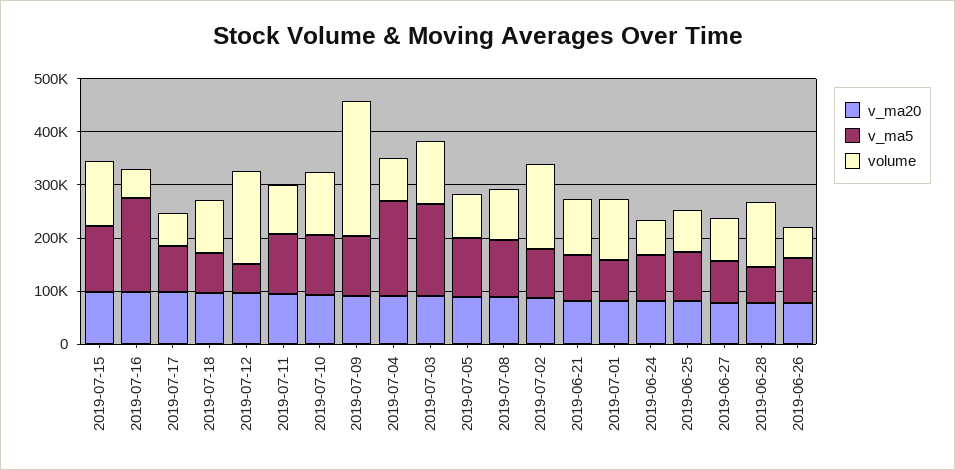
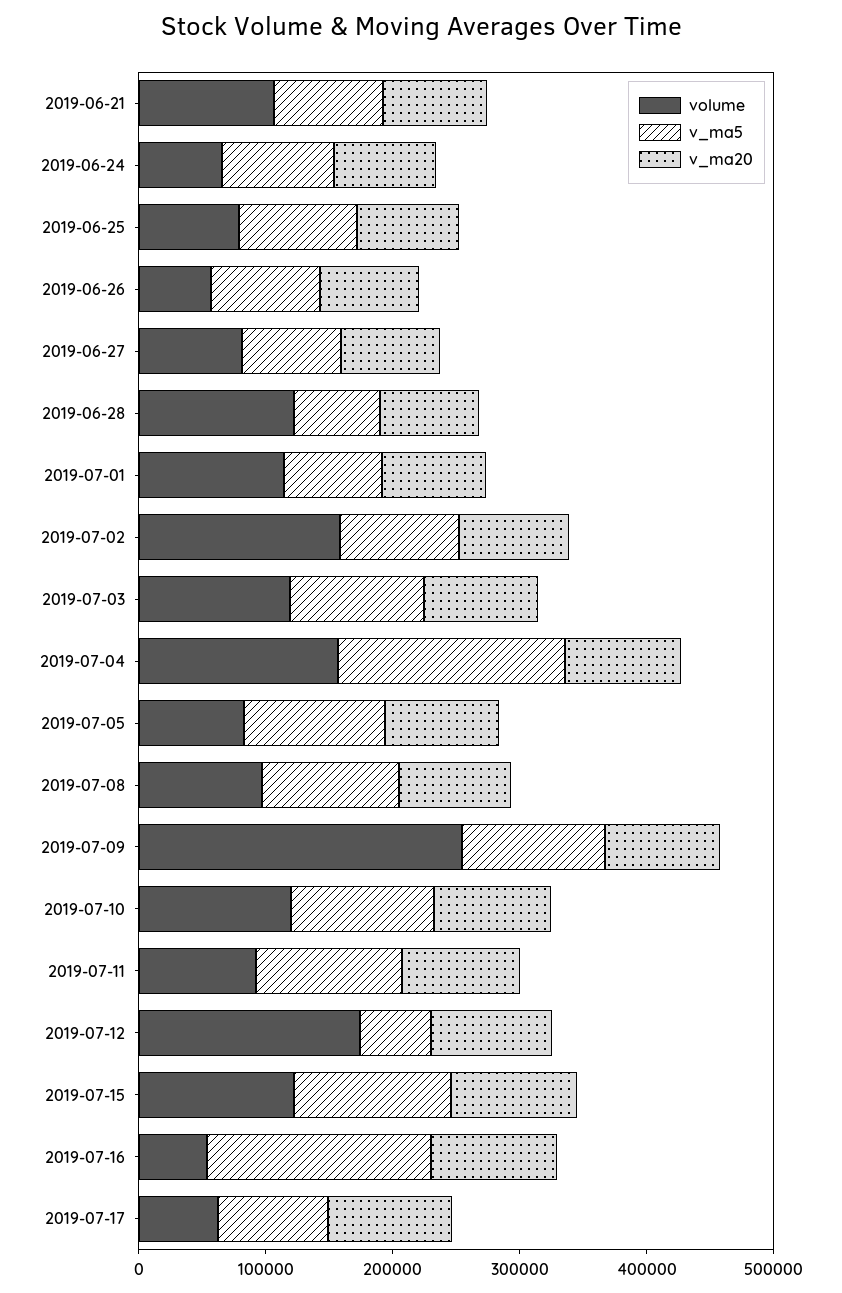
v_ma20, 2019-07-18: 100000 -> none
v_ma5, 2019-07-18: 80000 -> none
volume, 2019-07-18: 100000 -> none
volume, 2019-07-04: 80000 -> 160000
v_ma5, 2019-07-03: 180000 -> 100000

